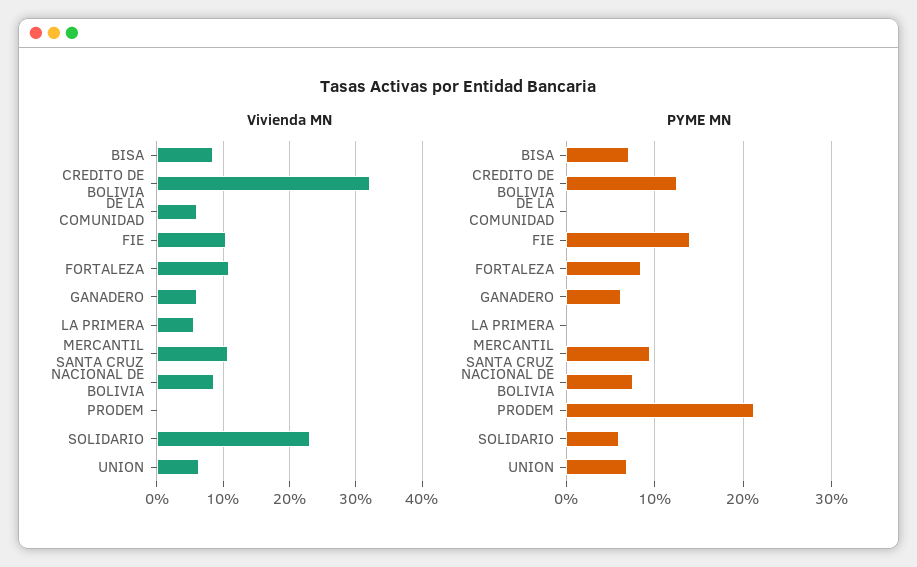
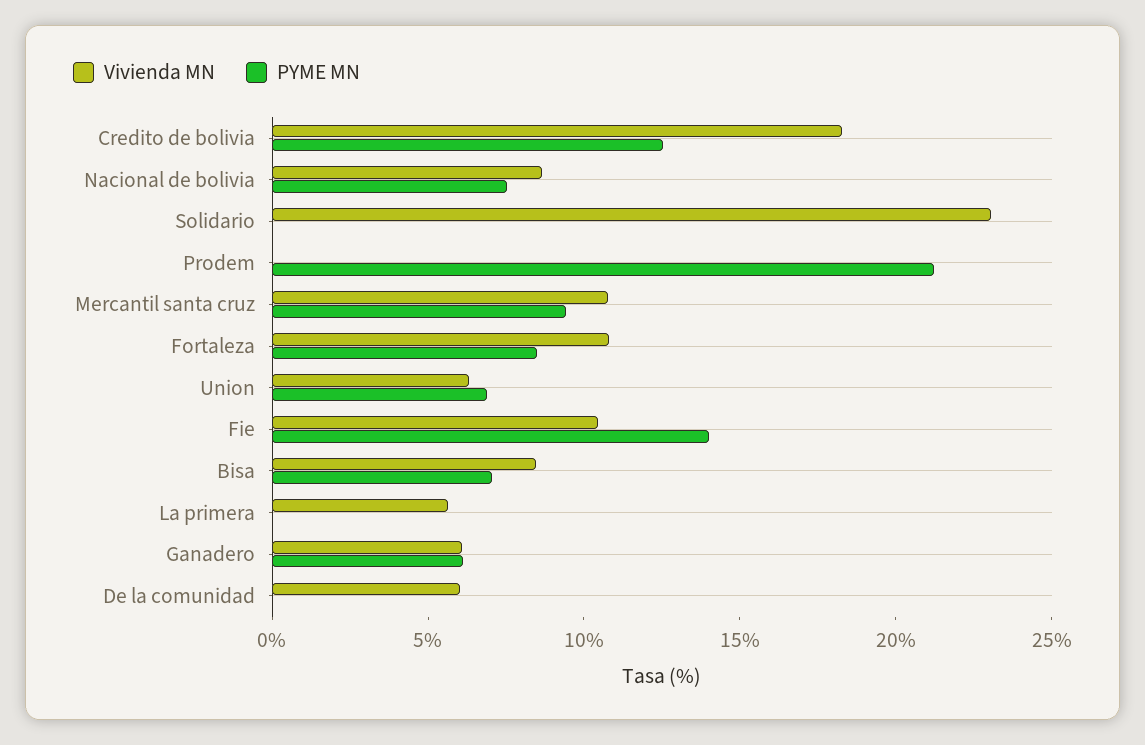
Vivienda MN, CREDITO DE BOLIVIA: 32 -> 18
PYME MN, SOLIDARIO: 6 -> 0

